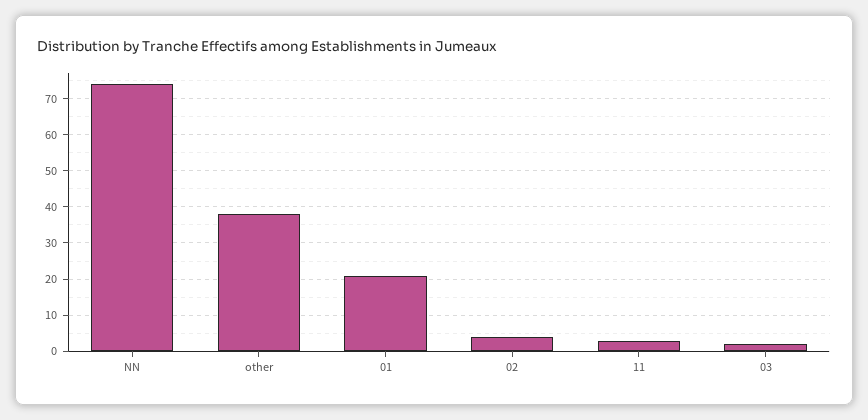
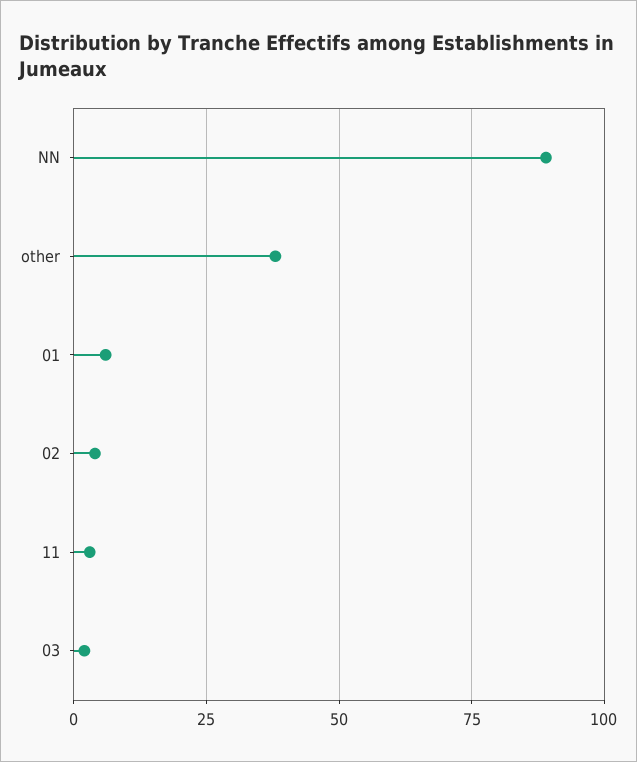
NN: 75 -> 90
01: 20 -> 5

